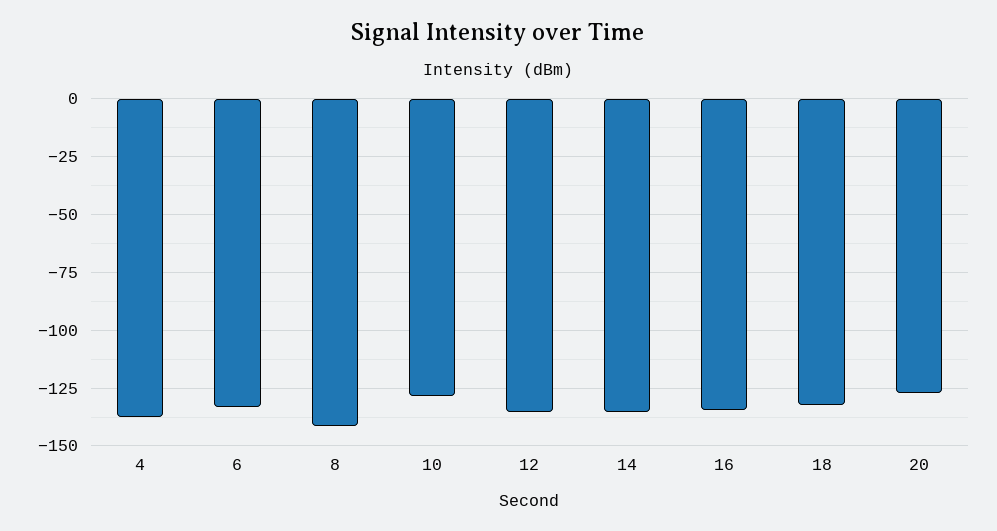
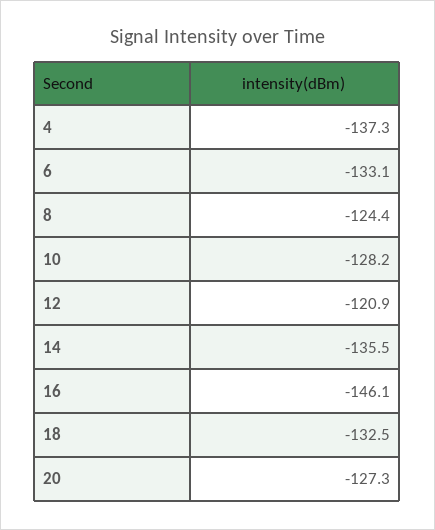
8: -140 -> -124.4
12: -135 -> -120.9
16: -135 -> -146.1

